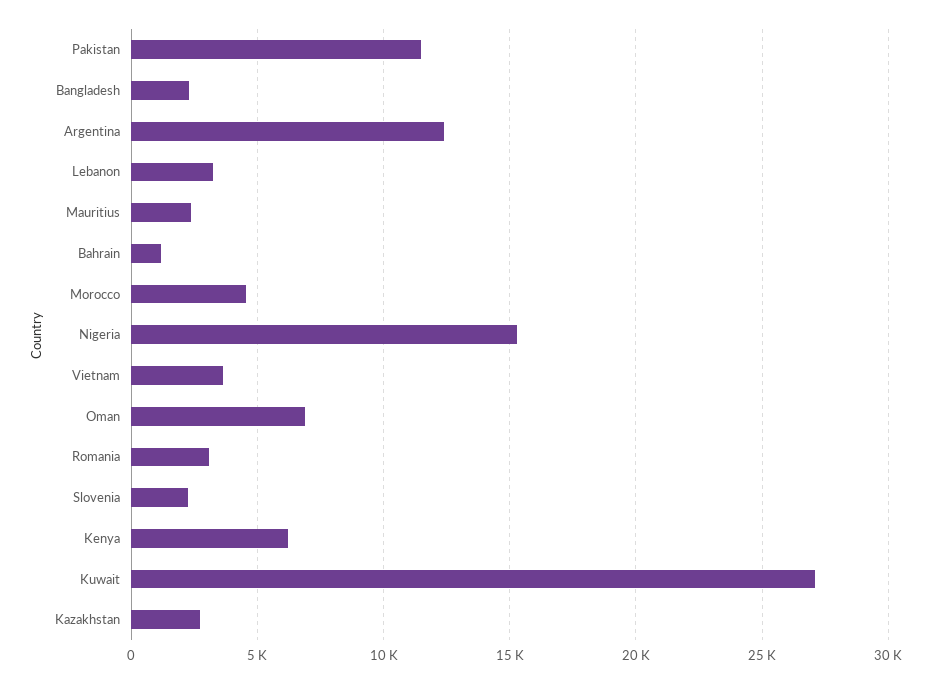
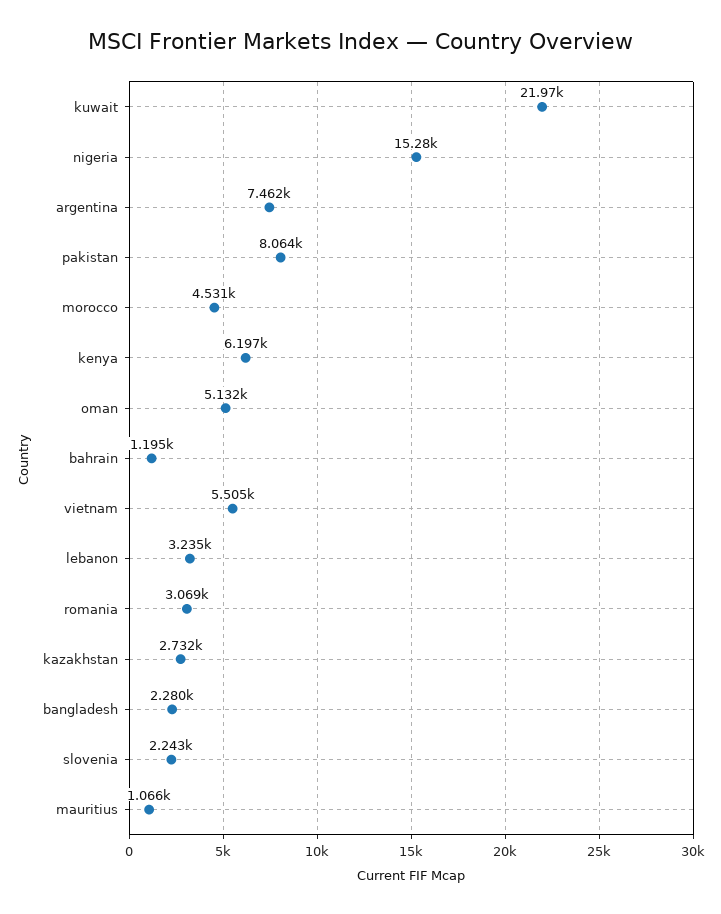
Pakistan: 11500 -> 8064
Argentina: 12500 -> 7462
Mauritius: 2500 -> 1066
Vietnam: 3500 -> 5505
Oman: 7000 -> 5132
Kuwait: 27000 -> 21970

